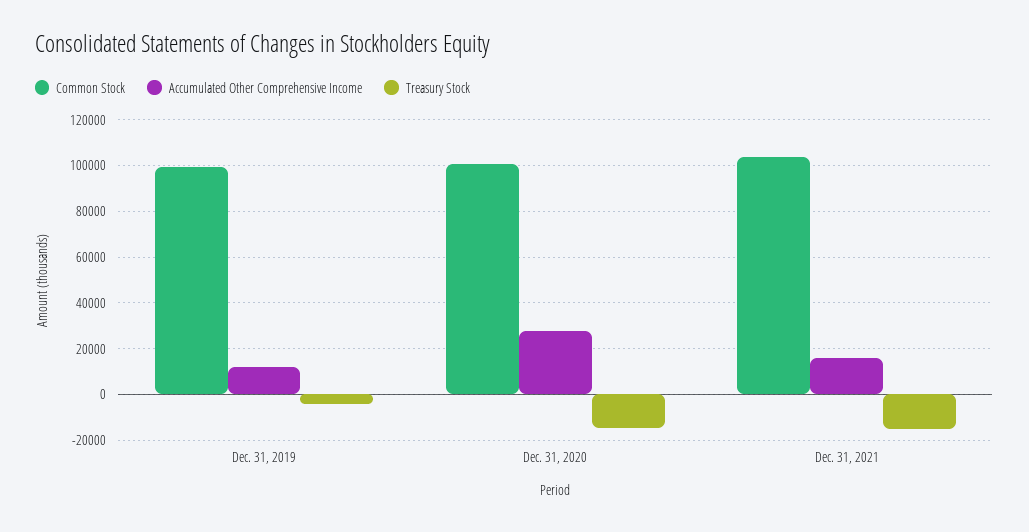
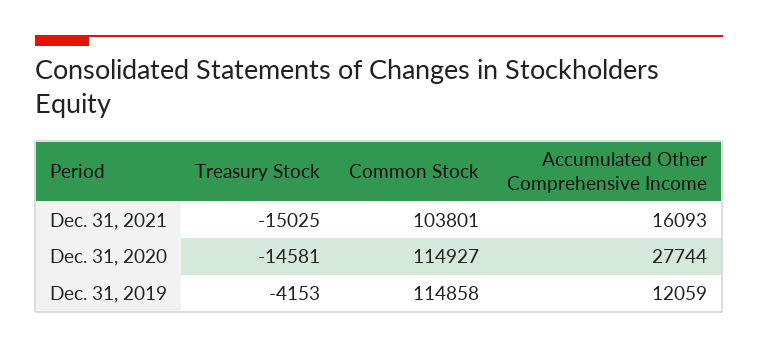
Common Stock, Dec. 31, 2019: 100000 -> 114858
Common Stock, Dec. 31, 2020: 100000 -> 114927

